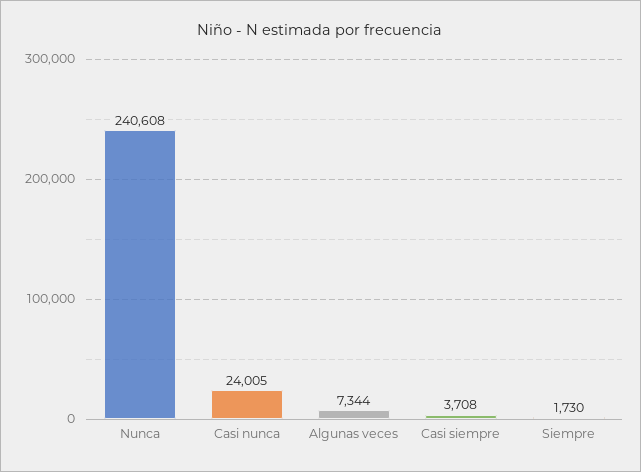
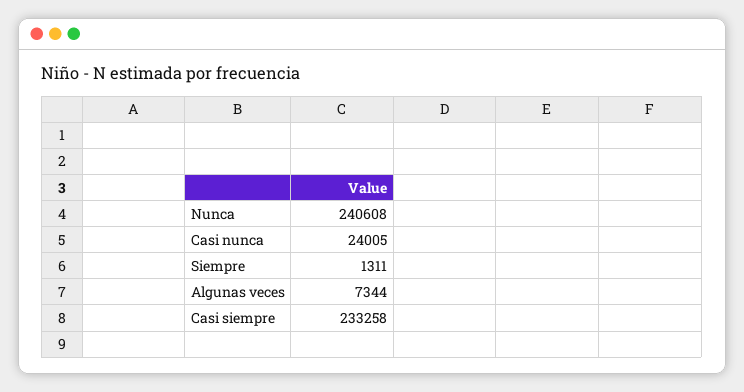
Casi siempre: 3708 -> 233258
Siempre: 1730 -> 1311

